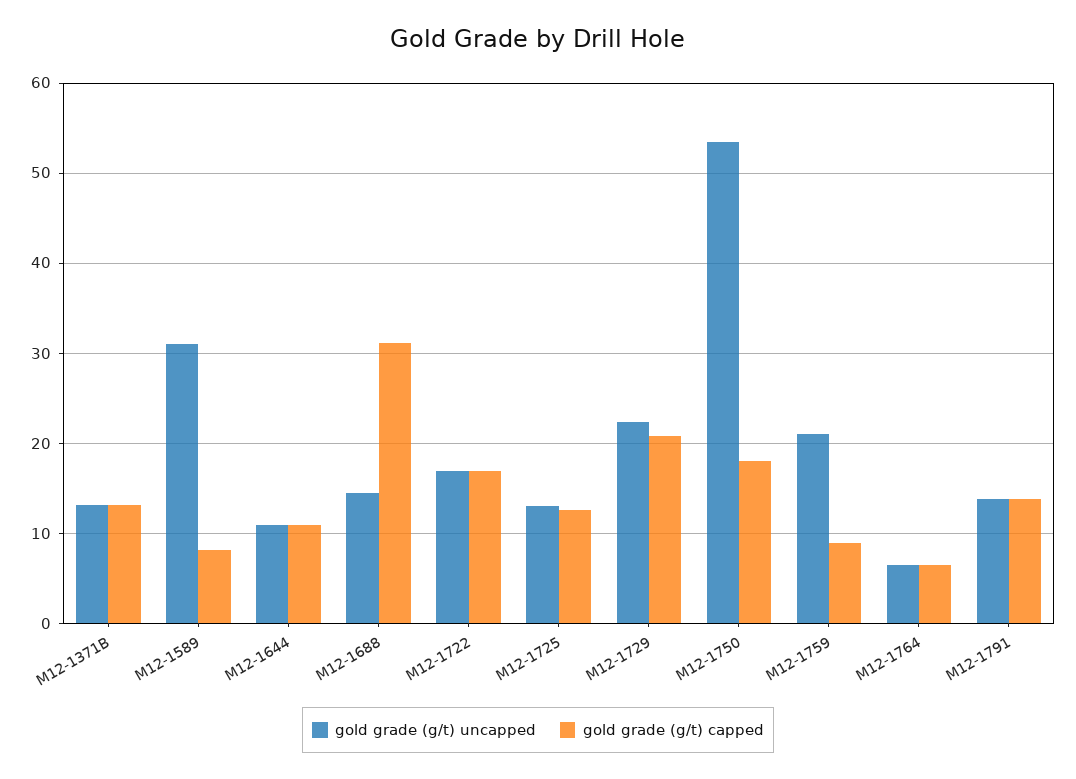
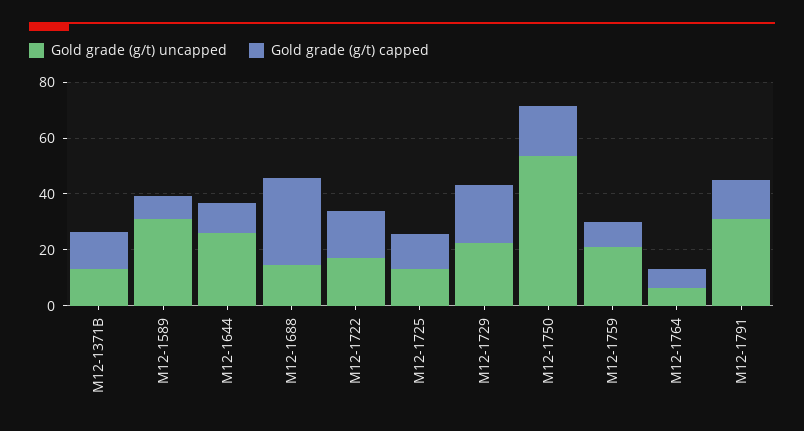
gold grade (g/t) uncapped, M12-1644: 11 -> 25
gold grade (g/t) uncapped, M12-1791: 14 -> 30

